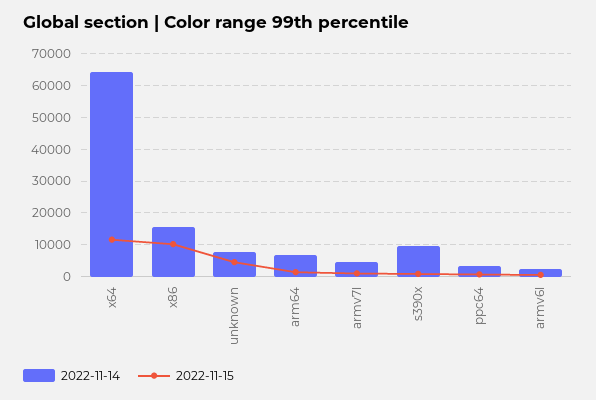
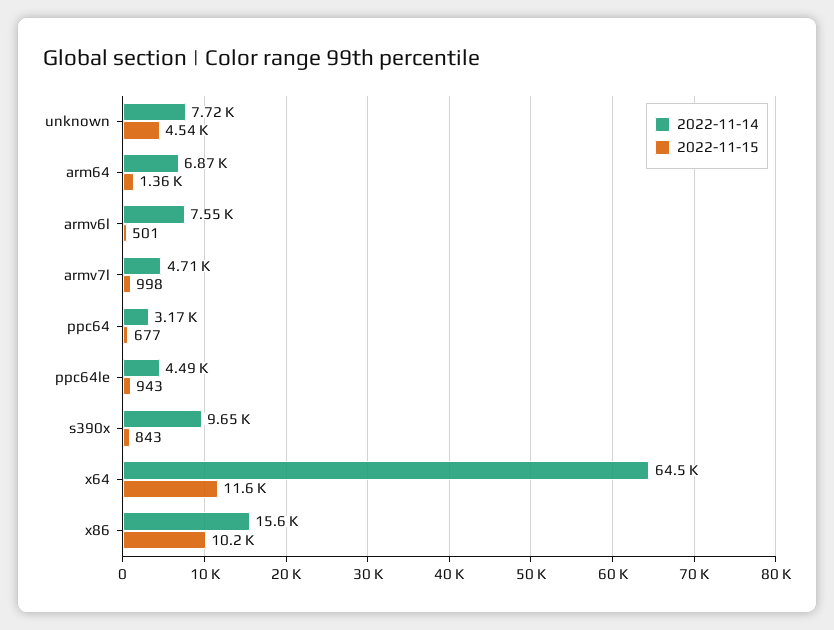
2022-11-14, armv6l: 2000 -> 7550
2022-11-14, ppc64le: none -> 4490
2022-11-15, ppc64le: none -> 943

